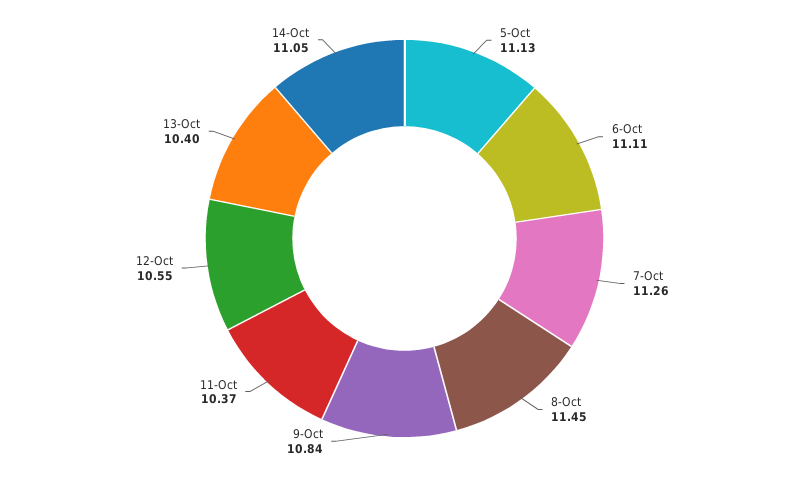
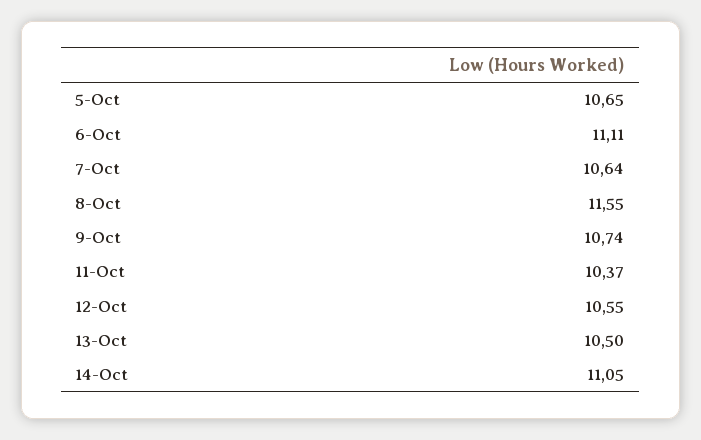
5-Oct: 11.13 -> 10.65
7-Oct: 11.26 -> 10.64
8-Oct: 11.45 -> 11.55
9-Oct: 10.84 -> 10.74
13-Oct: 10.4 -> 10.5

